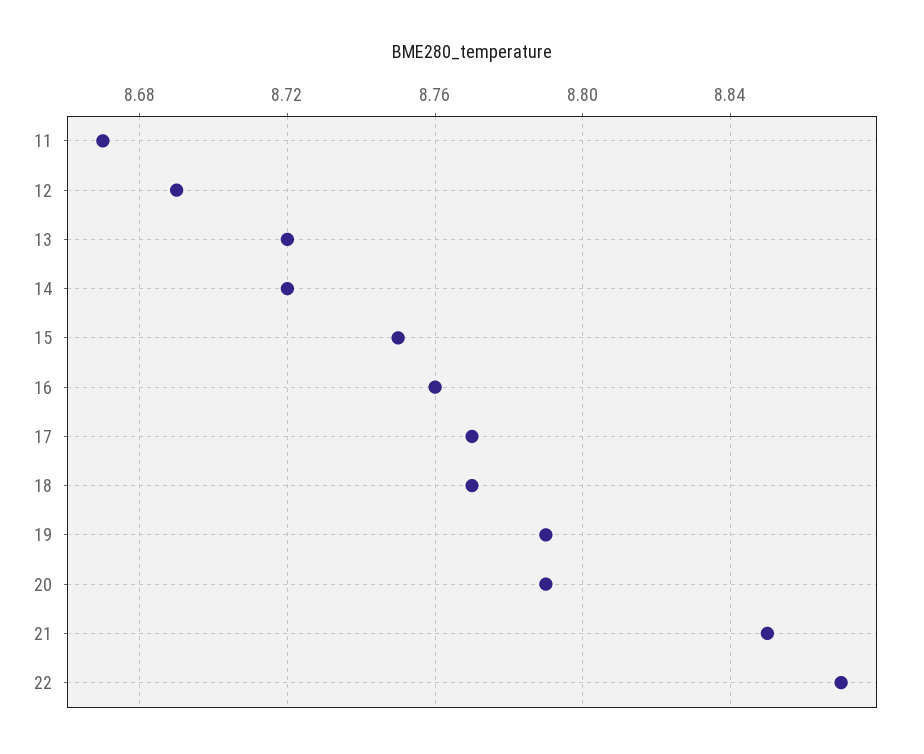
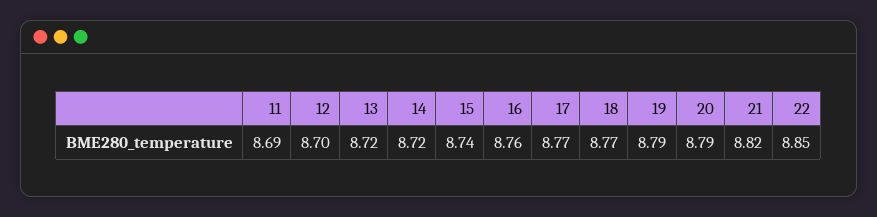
11: 8.67 -> 8.69
12: 8.69 -> 8.7
15: 8.75 -> 8.74
21: 8.85 -> 8.82
22: 8.87 -> 8.85

